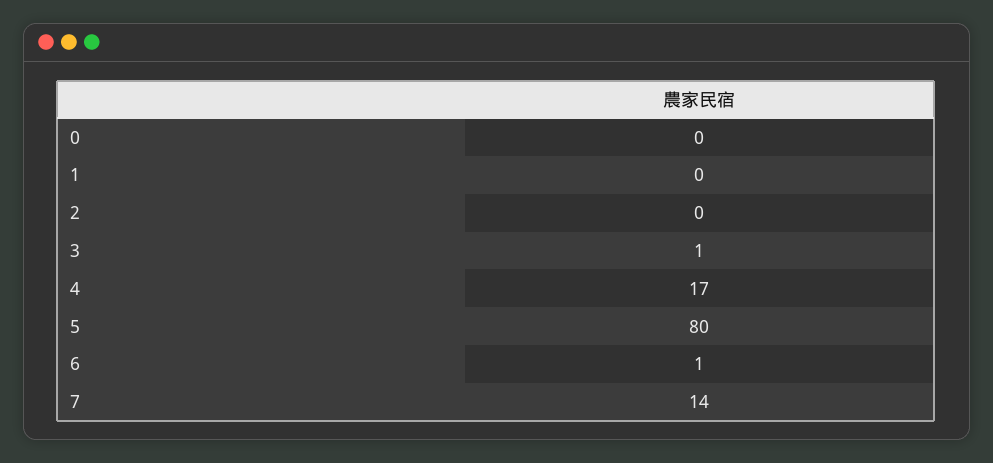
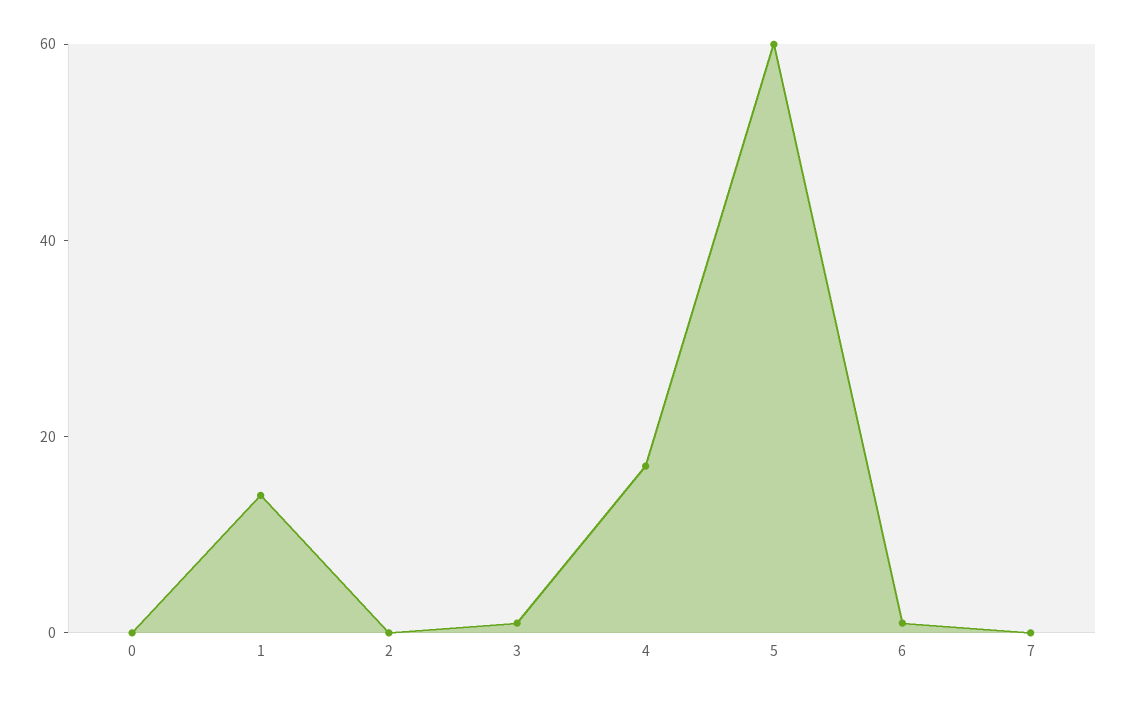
1: 0 -> 15
5: 80 -> 60
7: 14 -> 0

